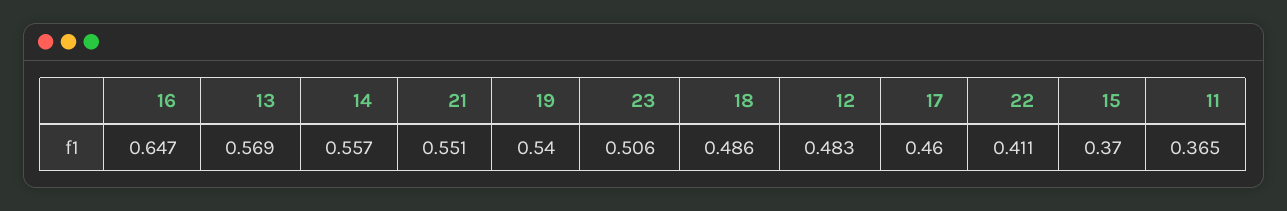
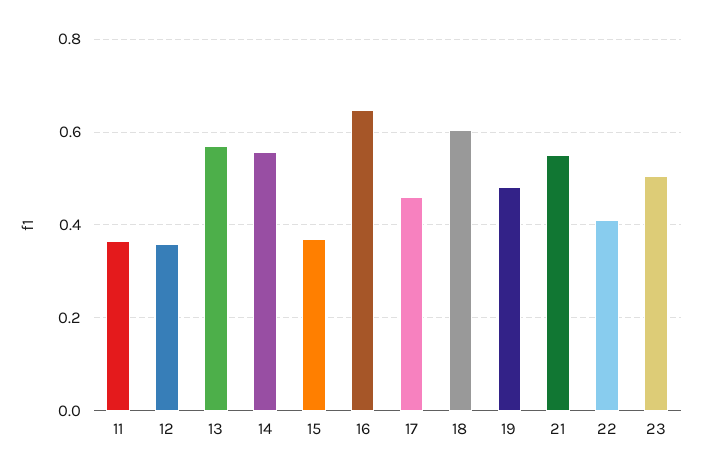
19: 0.54 -> 0.48
18: 0.486 -> 0.6
12: 0.483 -> 0.36

